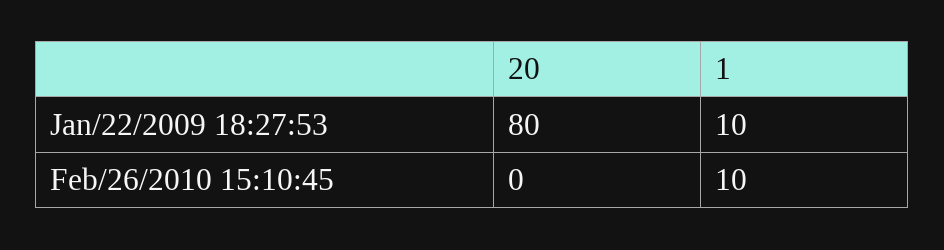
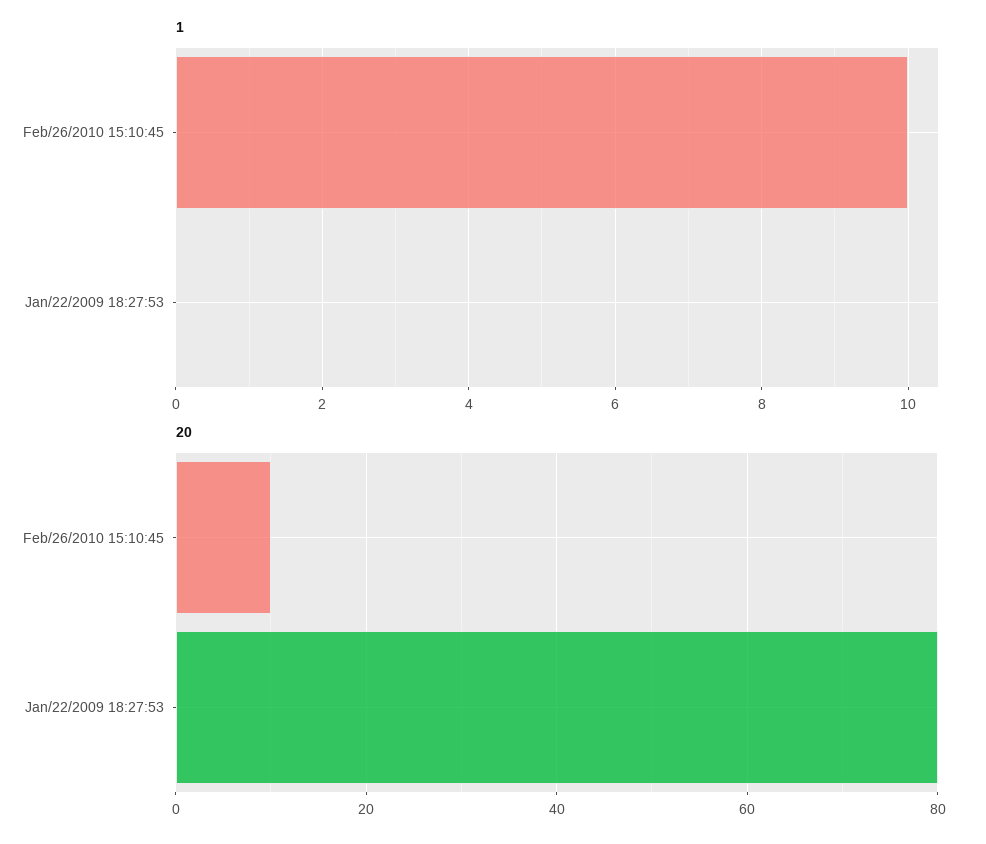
1, Jan/22/2009 18:27:53: 10 -> 0
20, Feb/26/2010 15:10:45: 0 -> 10

